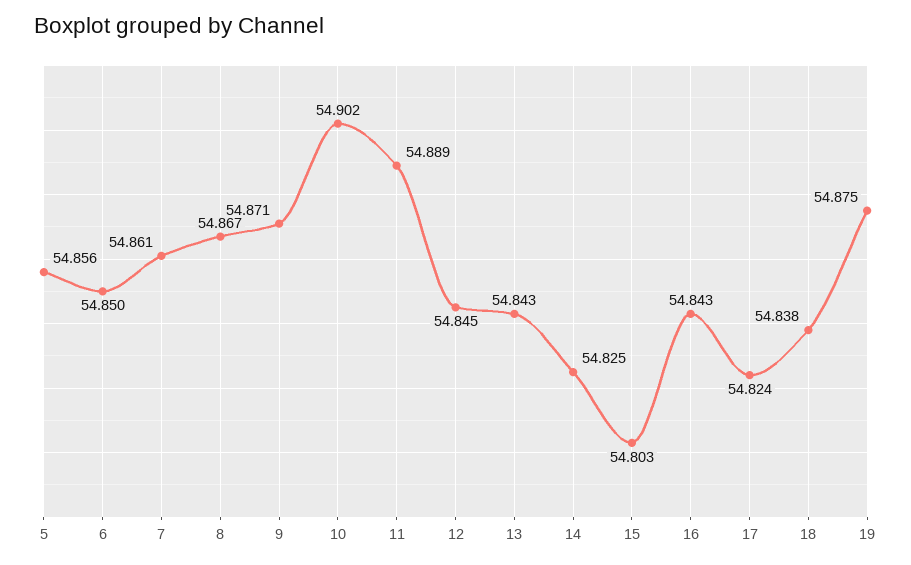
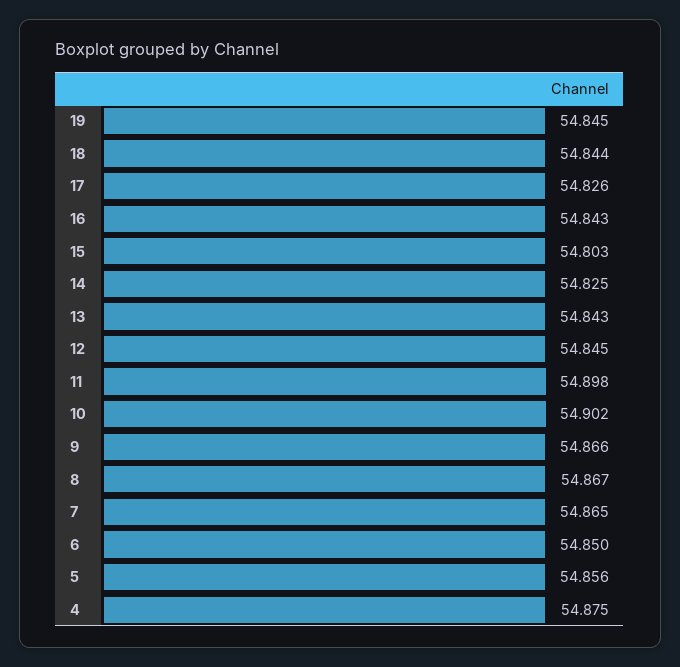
7: 54.861 -> 54.865
9: 54.871 -> 54.866
11: 54.889 -> 54.898
17: 54.824 -> 54.826
18: 54.838 -> 54.844
19: 54.875 -> 54.845
4: none -> 54.875

